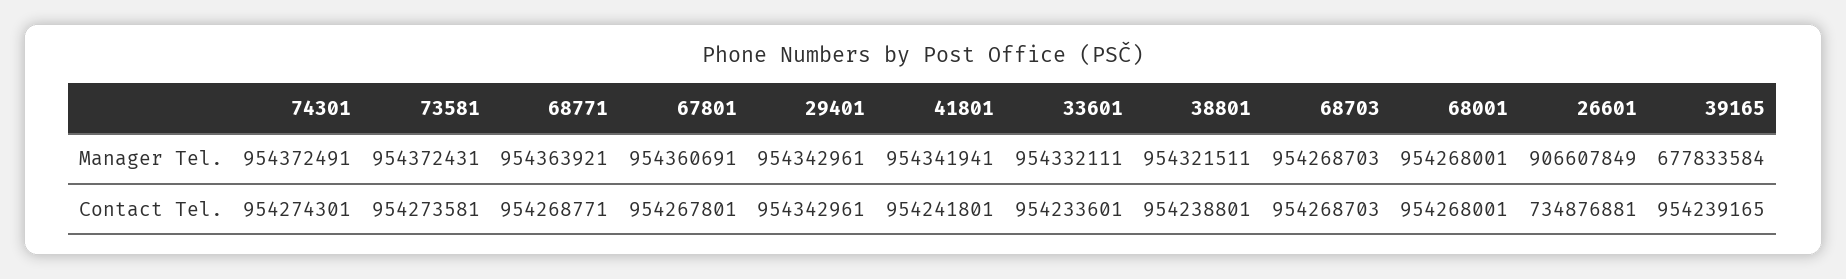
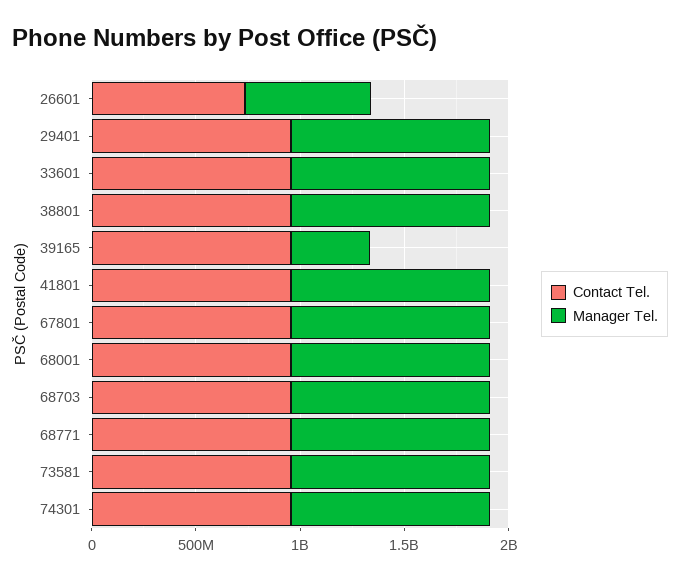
Manager Tel., 26601: 906607849 -> 600000000
Manager Tel., 39165: 677833584 -> 400000000

